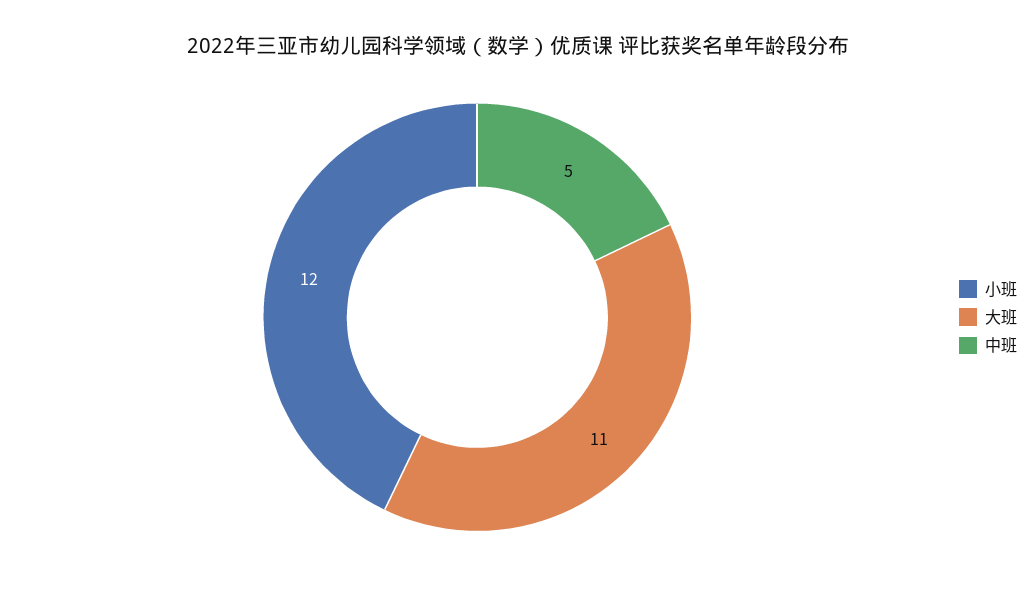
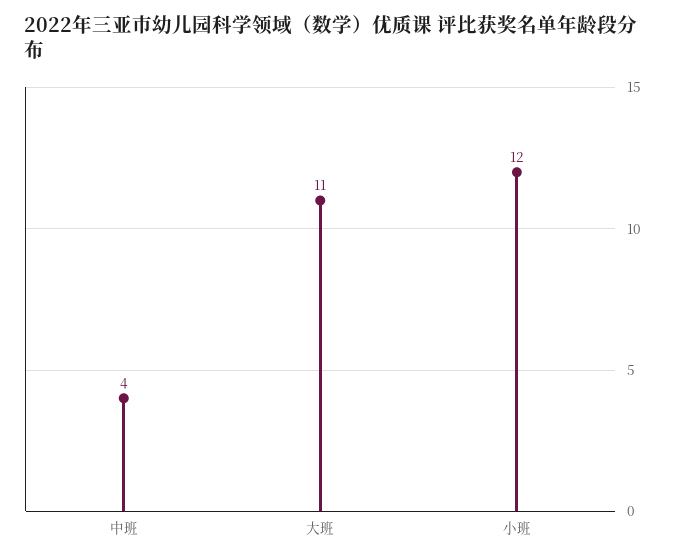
中班: 5 -> 4

